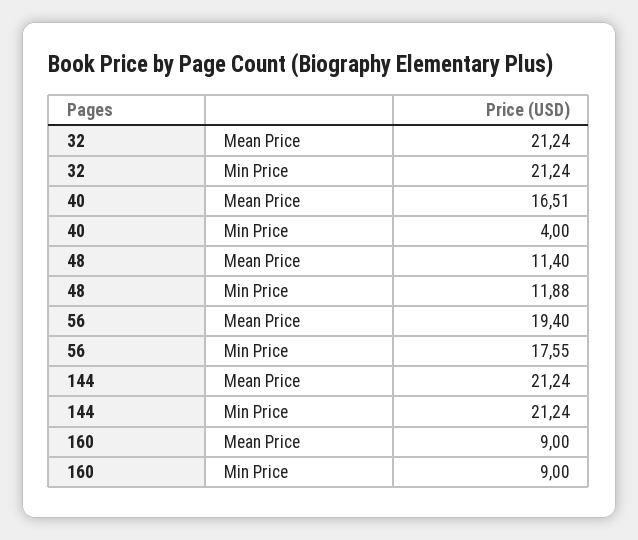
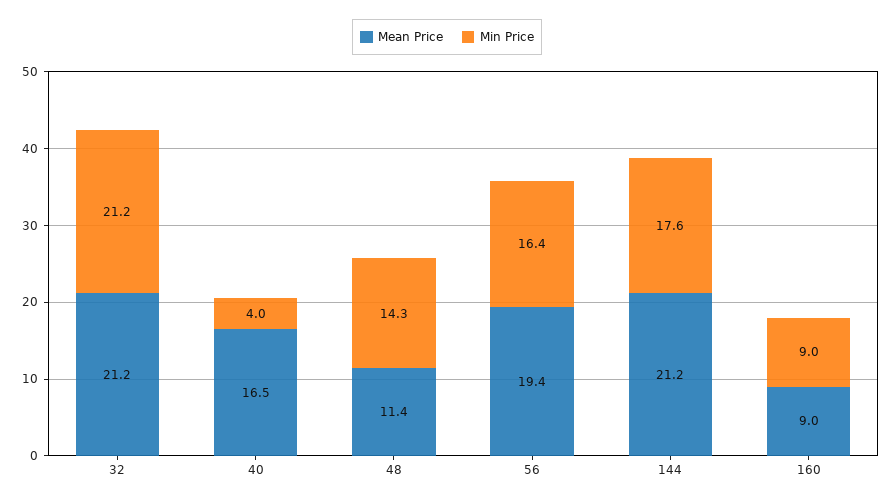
Min Price, 48: 11.88 -> 14.3
Min Price, 56: 17.55 -> 16.4
Min Price, 144: 21.24 -> 17.6

